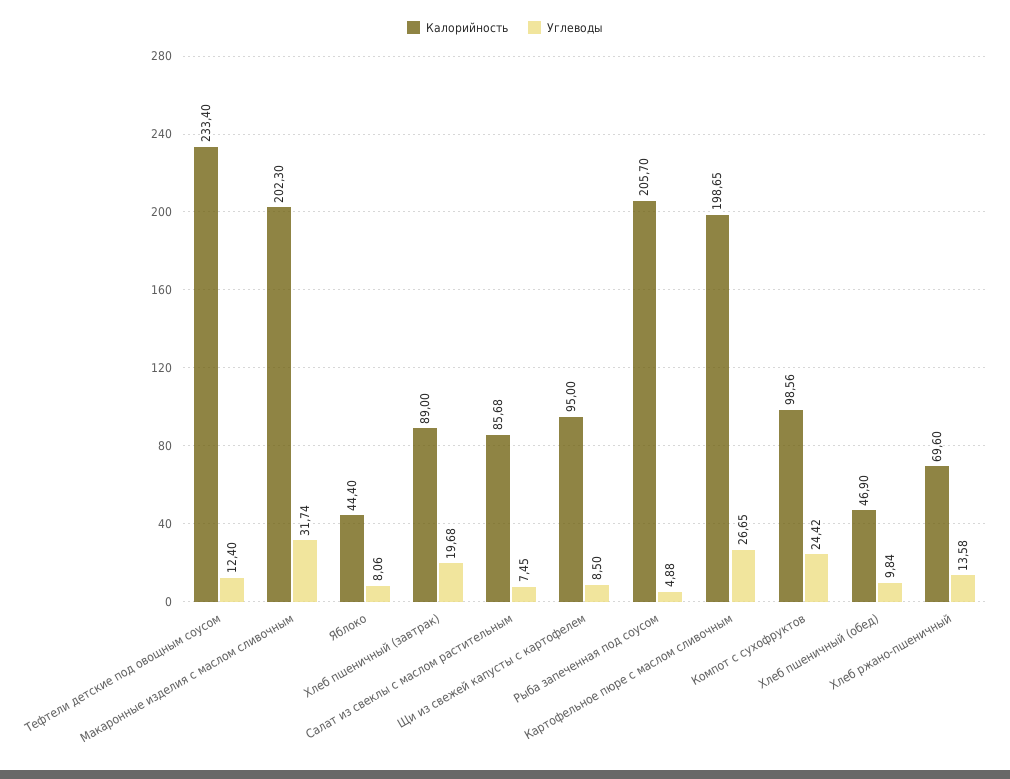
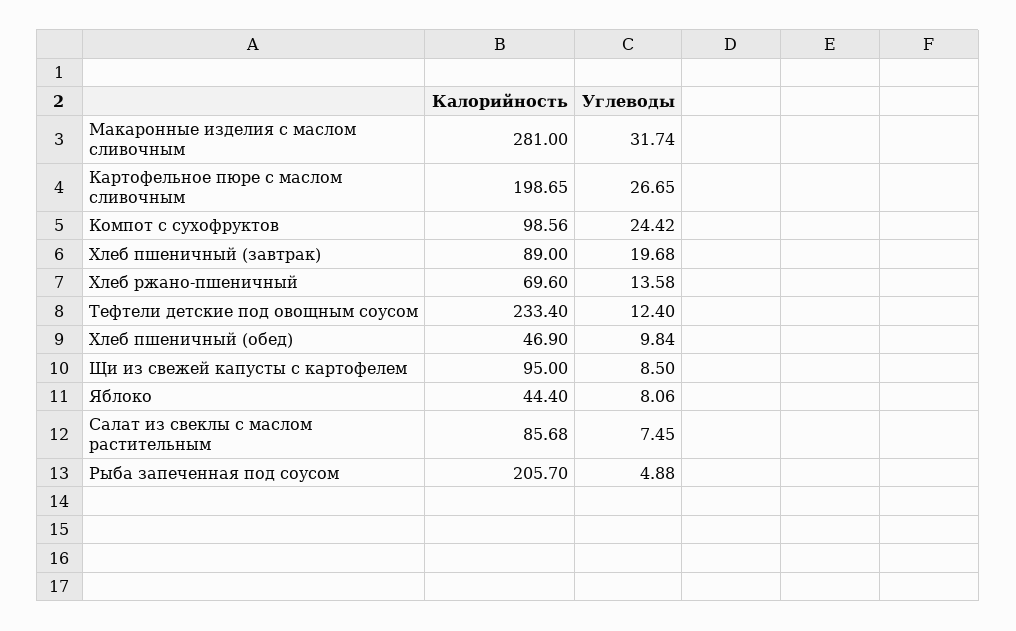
Калорийность, Макаронные изделия с маслом сливочным: 202.3 -> 281

